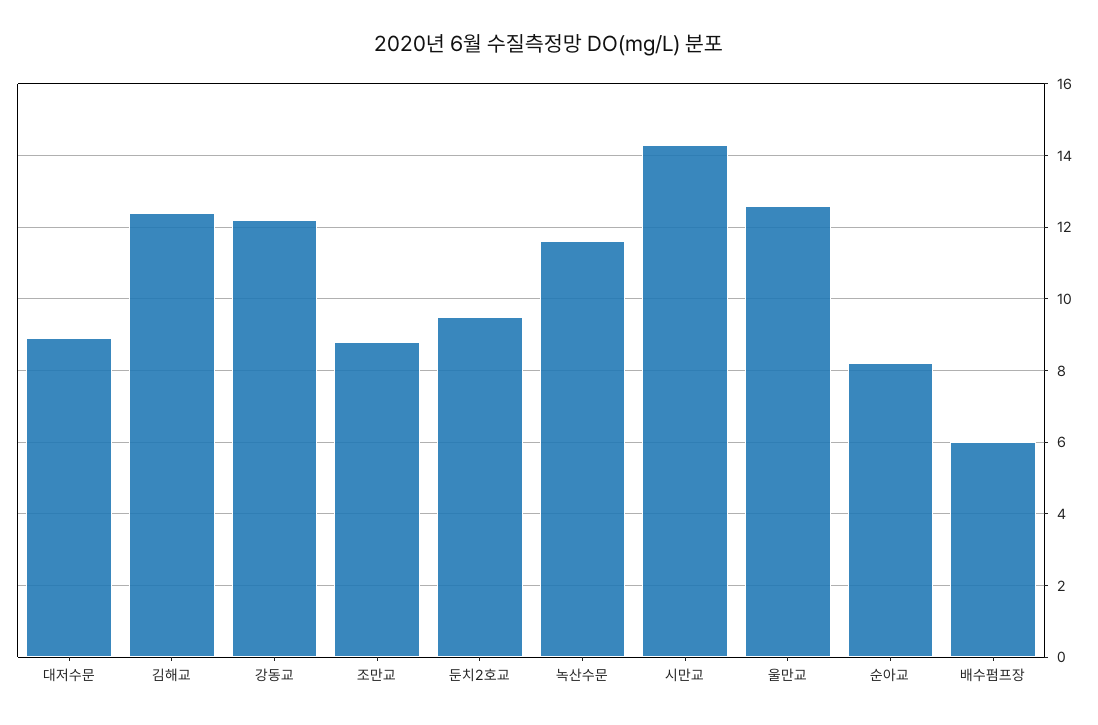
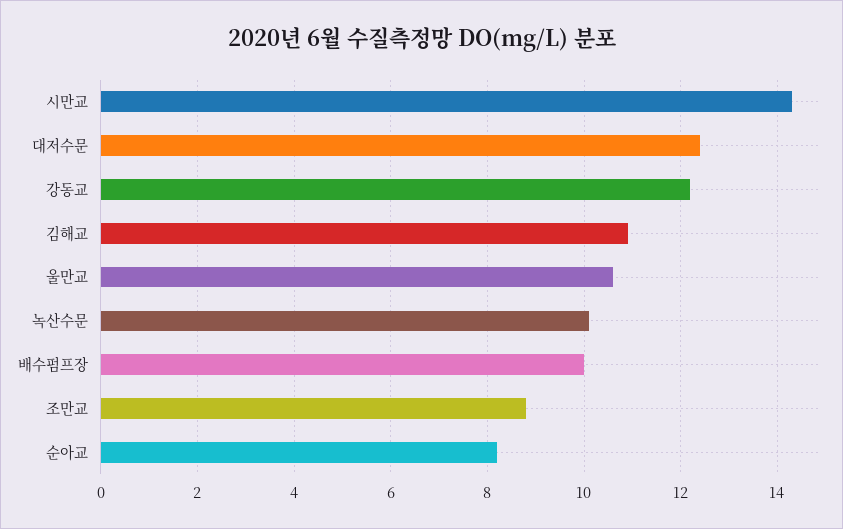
대저수문: 9 -> 12.5
김해교: 12.5 -> 11
둔치2호교: 9.5 -> none
녹산수문: 11.5 -> 10
울만교: 12.5 -> 10.5
배수펌프장: 6 -> 10

